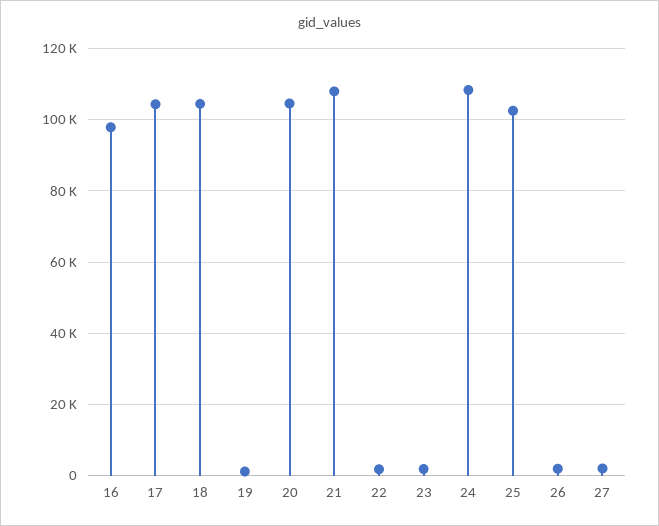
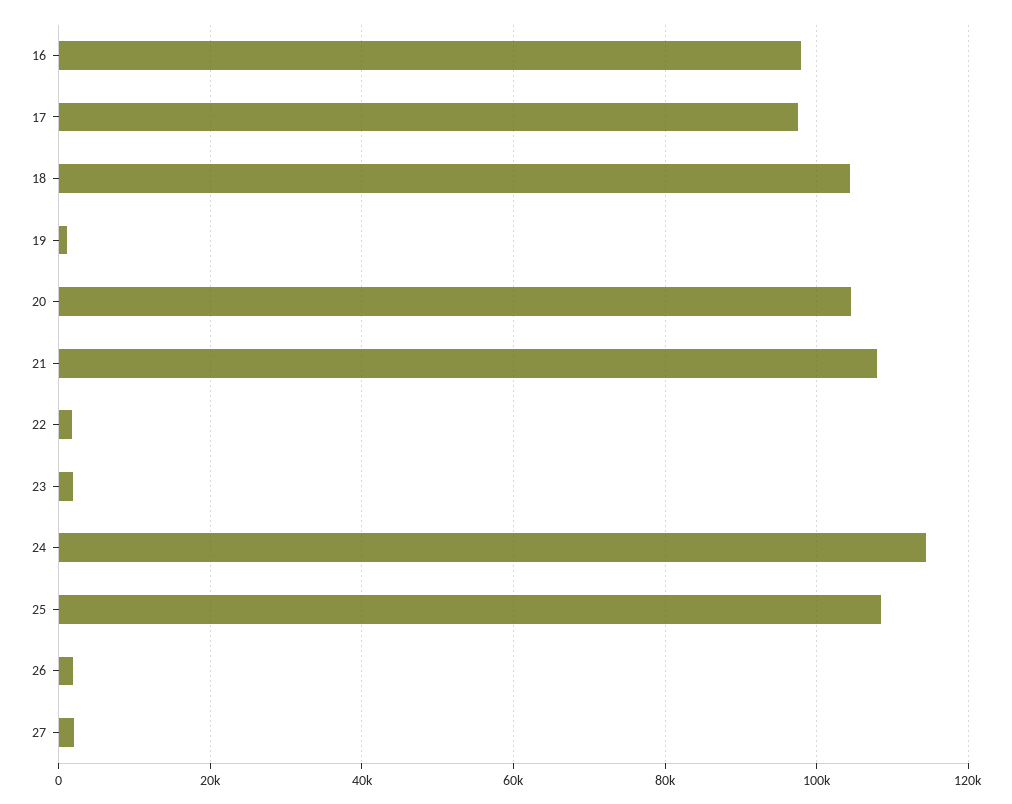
17: 104000 -> 98000
24: 108000 -> 114000
25: 102000 -> 108000

